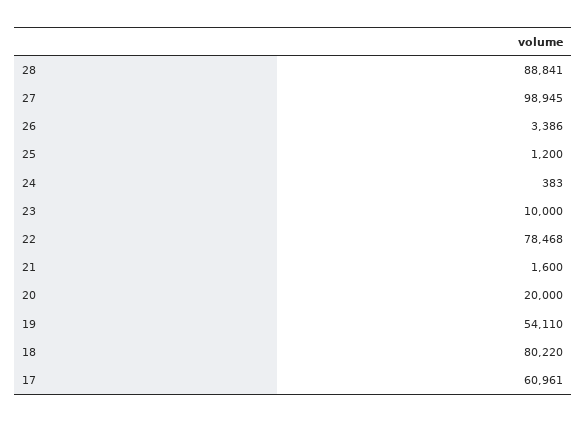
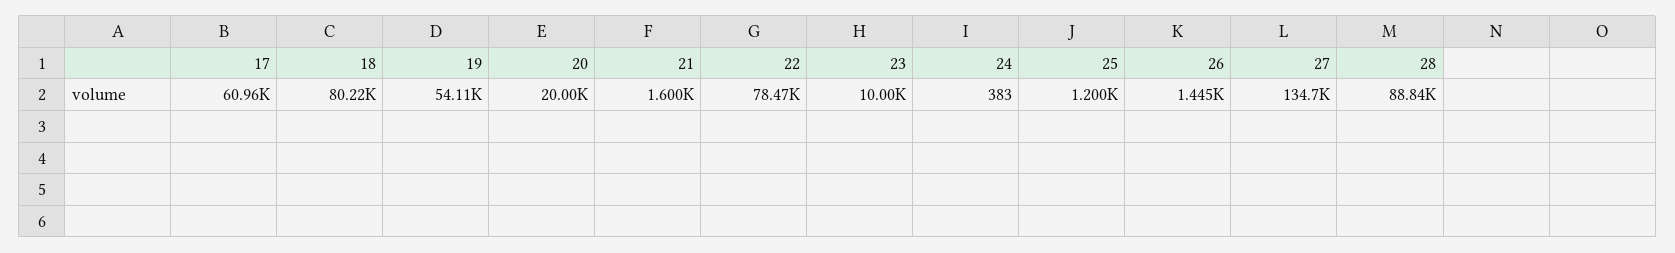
27: 98945 -> 134700
26: 3386 -> 1445

